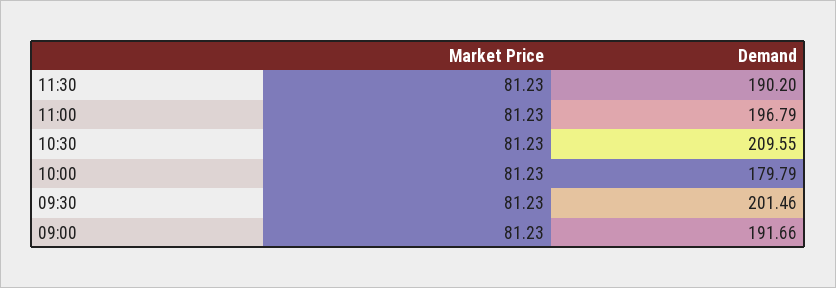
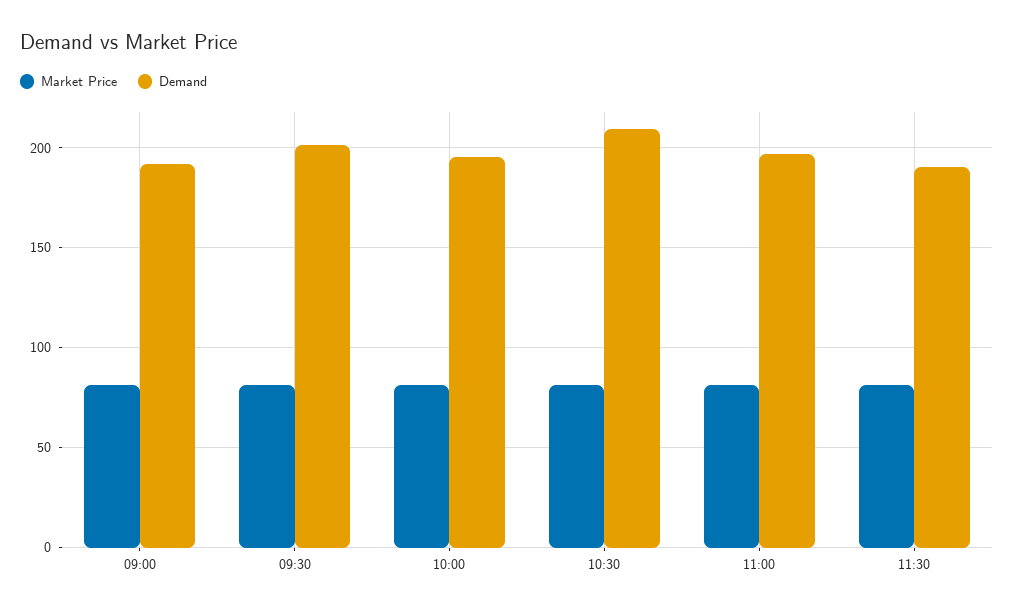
Demand, 10:00: 179.79 -> 195

